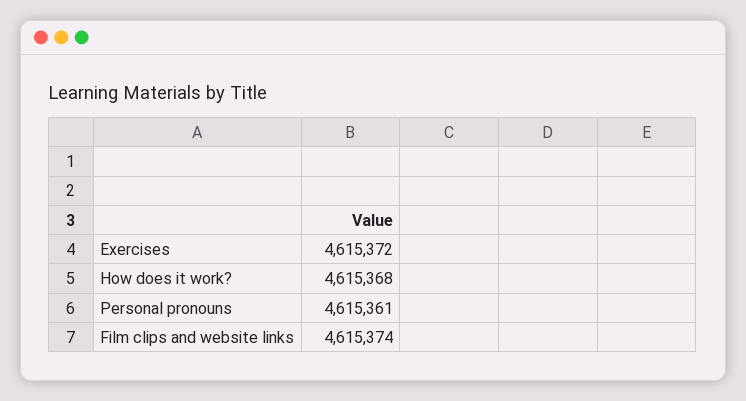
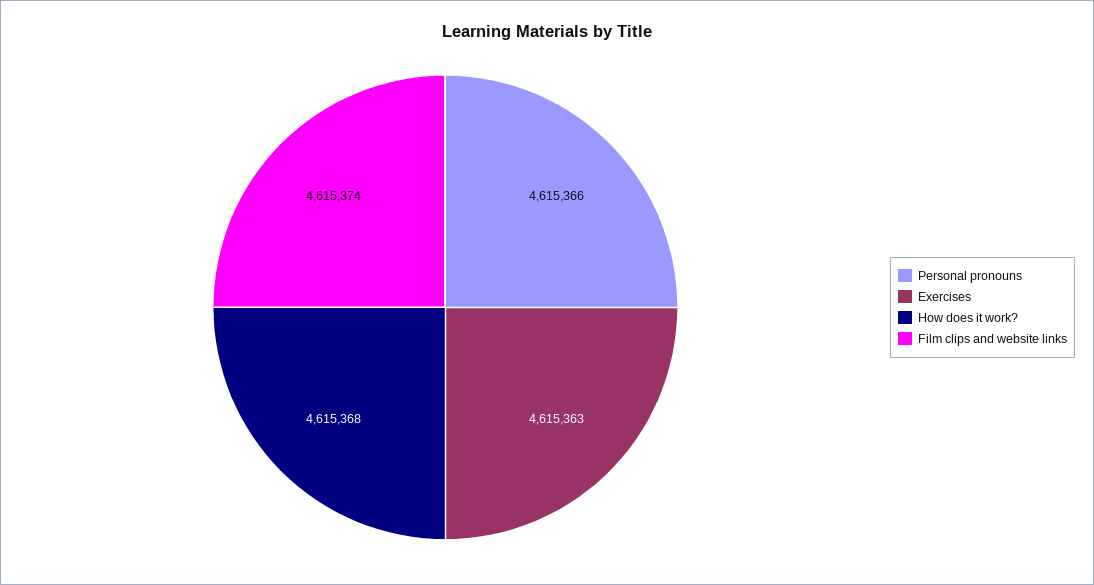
Exercises: 4615372 -> 4615363
Personal pronouns: 4615361 -> 4615366

